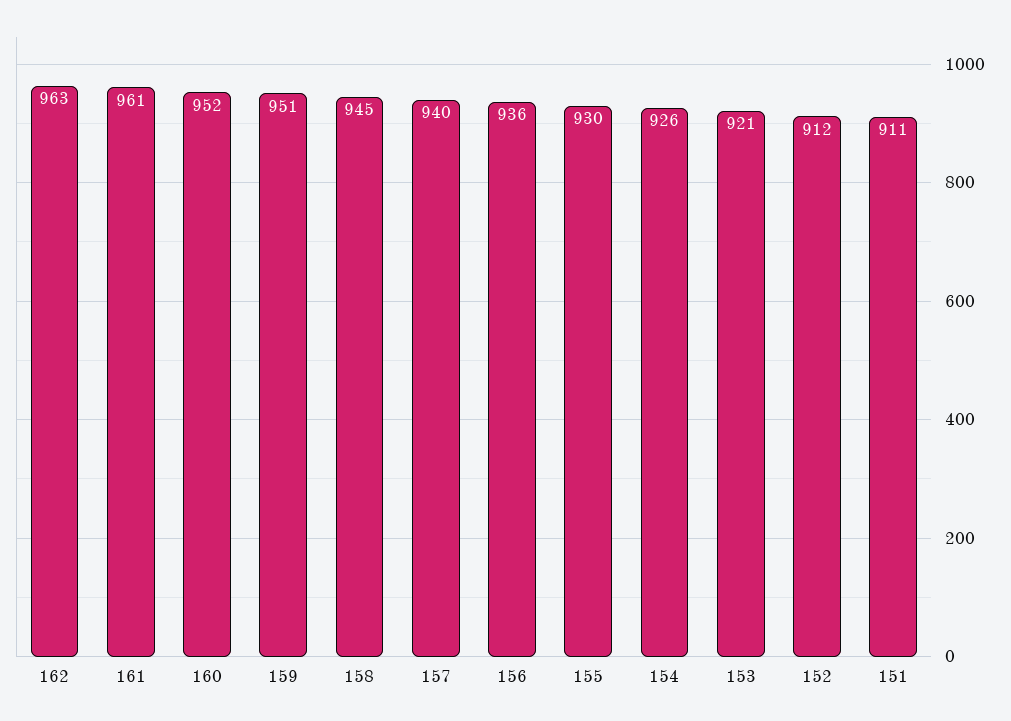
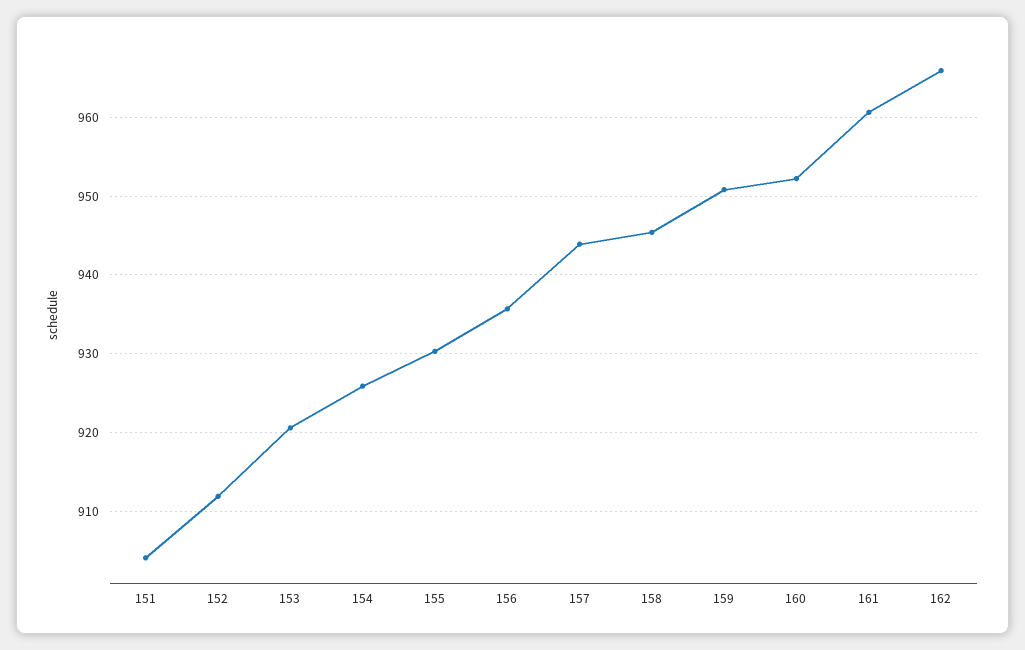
162: 963 -> 966
157: 940 -> 944
151: 911 -> 904

